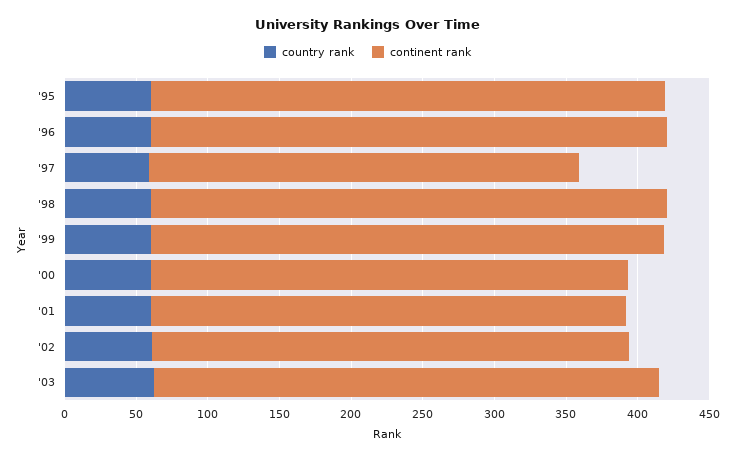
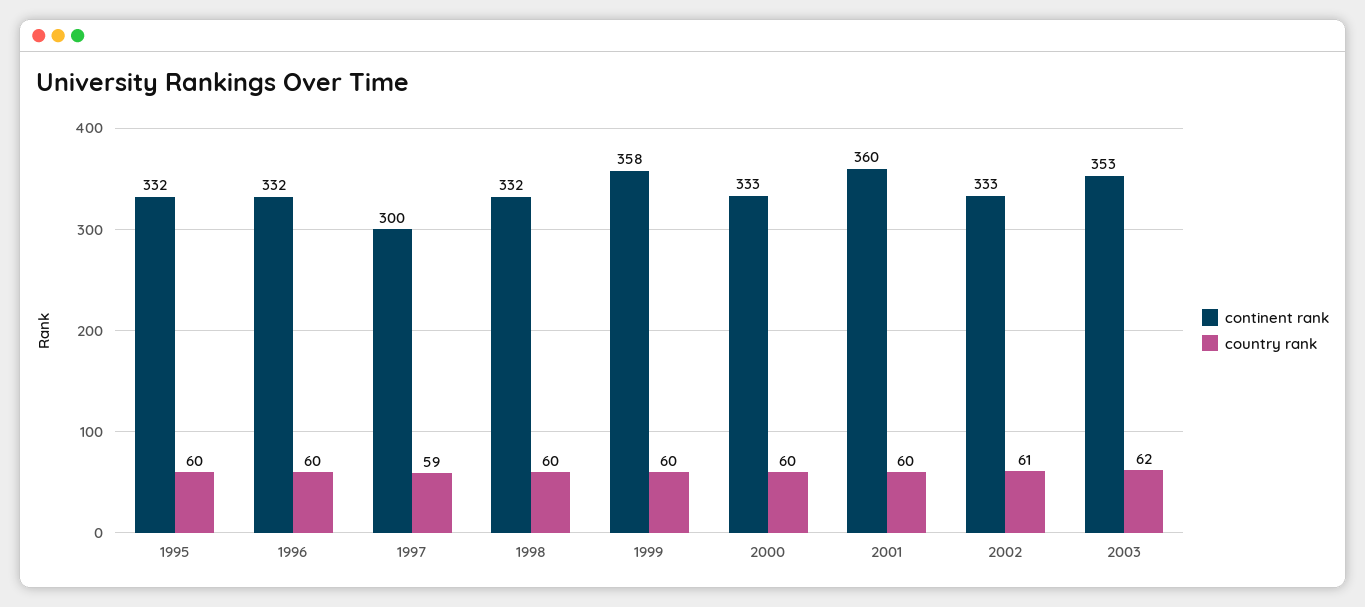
continent rank, '95: 360 -> 332
continent rank, '96: 360 -> 332
continent rank, '98: 360 -> 332
continent rank, '01: 330 -> 360

